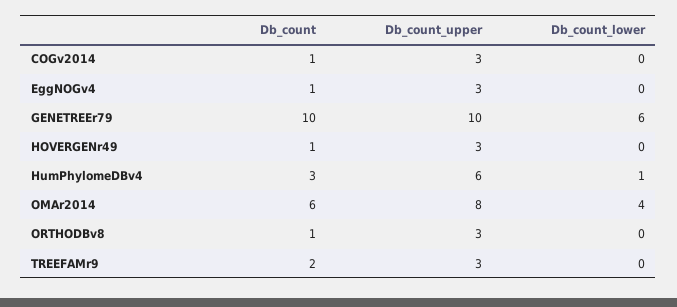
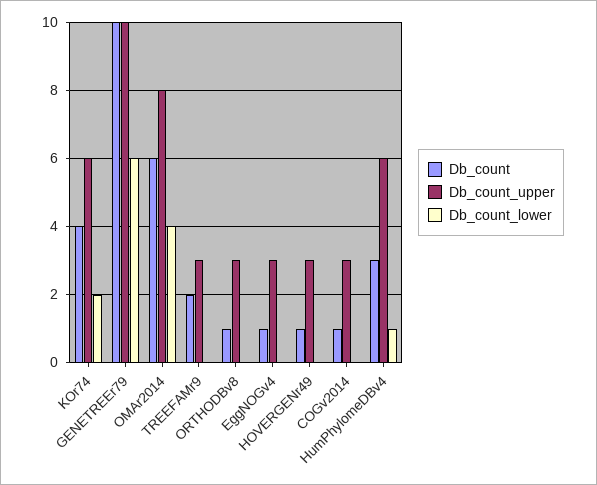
Db_count, KOr74: none -> 4
Db_count_upper, KOr74: none -> 6
Db_count_lower, KOr74: none -> 2

